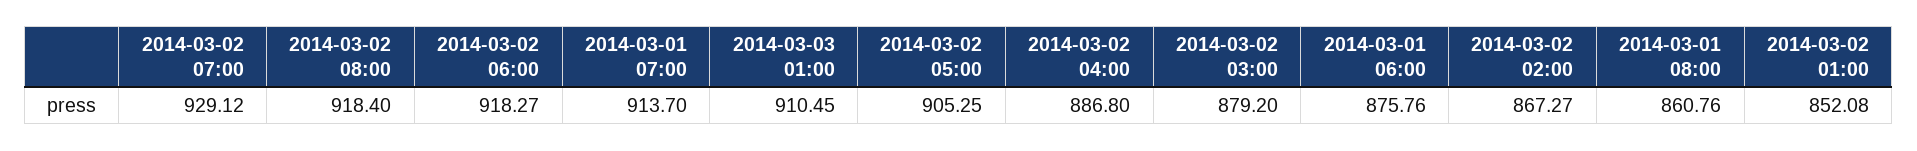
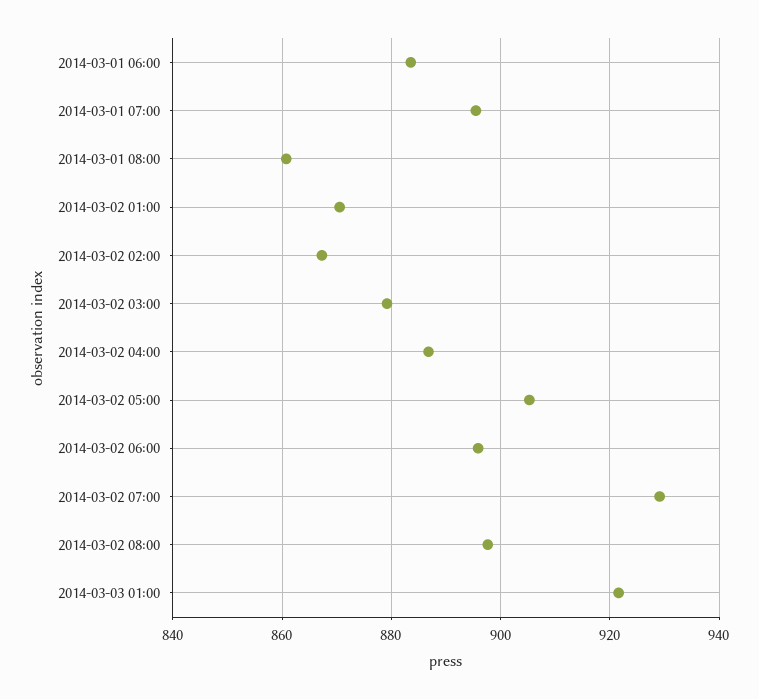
2014-03-02 08:00: 918.4 -> 898
2014-03-02 06:00: 918.27 -> 896
2014-03-01 07:00: 913.7 -> 896
2014-03-03 01:00: 910.45 -> 922
2014-03-01 06:00: 875.76 -> 884
2014-03-02 01:00: 852.08 -> 870

